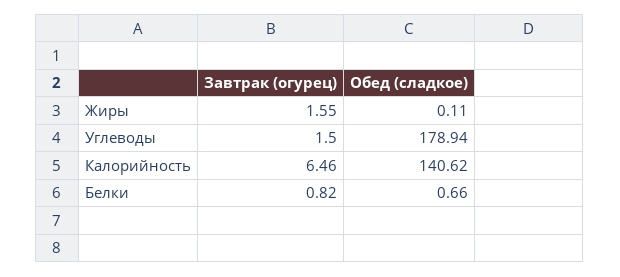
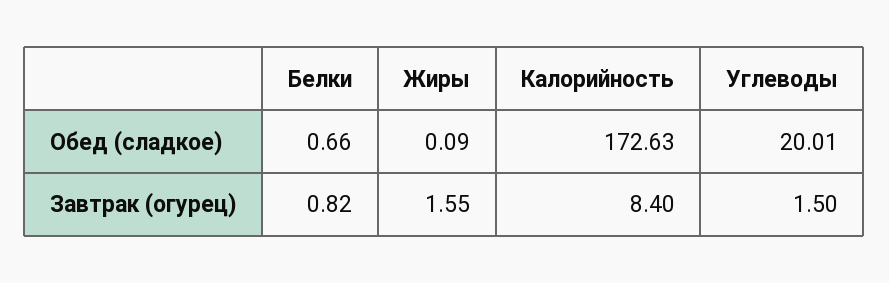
Обед (сладкое), Жиры: 0.11 -> 0.09
Обед (сладкое), Углеводы: 178.94 -> 20.01
Завтрак (огурец), Калорийность: 6.46 -> 8.4
Обед (сладкое), Калорийность: 140.62 -> 172.63

